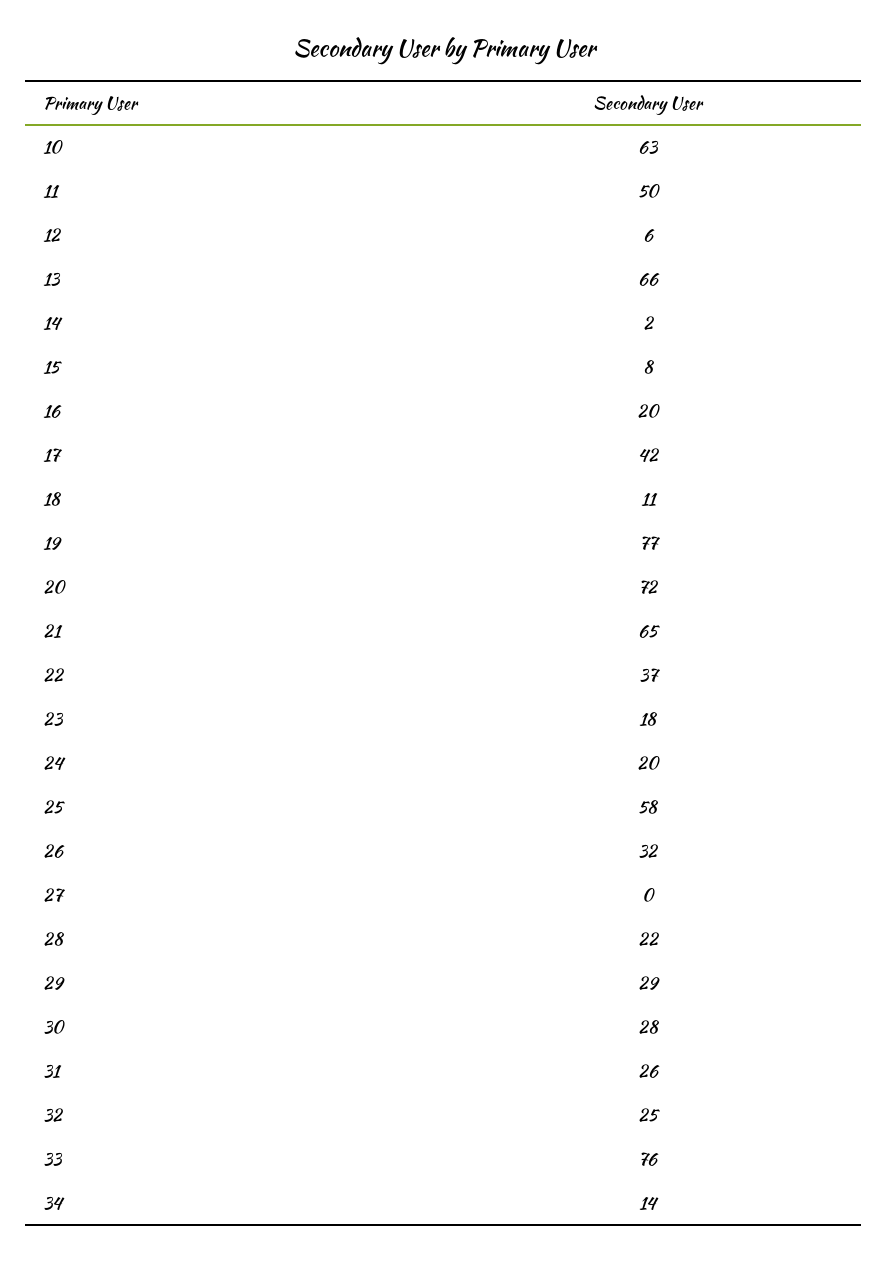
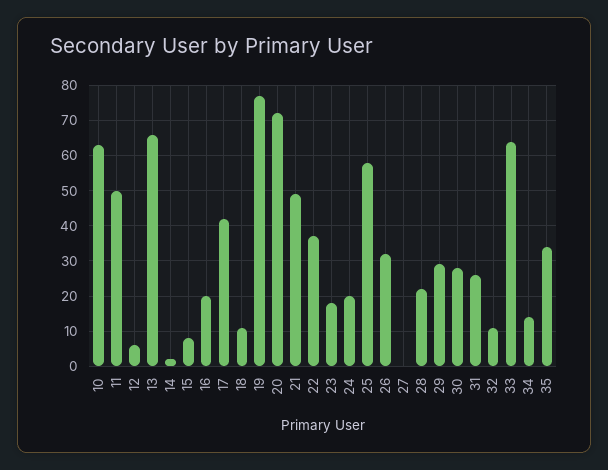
21: 65 -> 50
32: 25 -> 10
33: 76 -> 65
35: none -> 35

